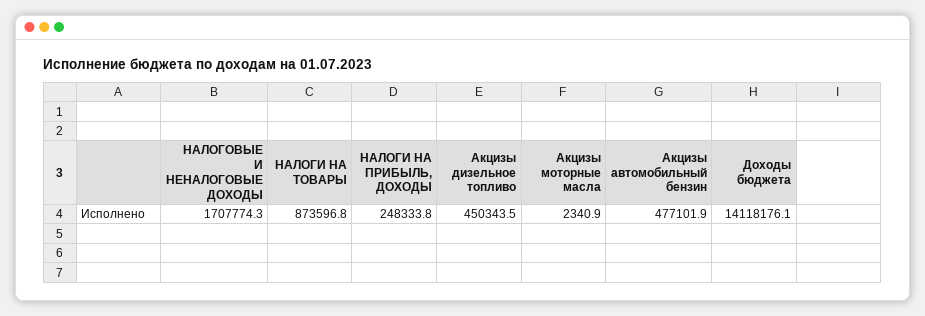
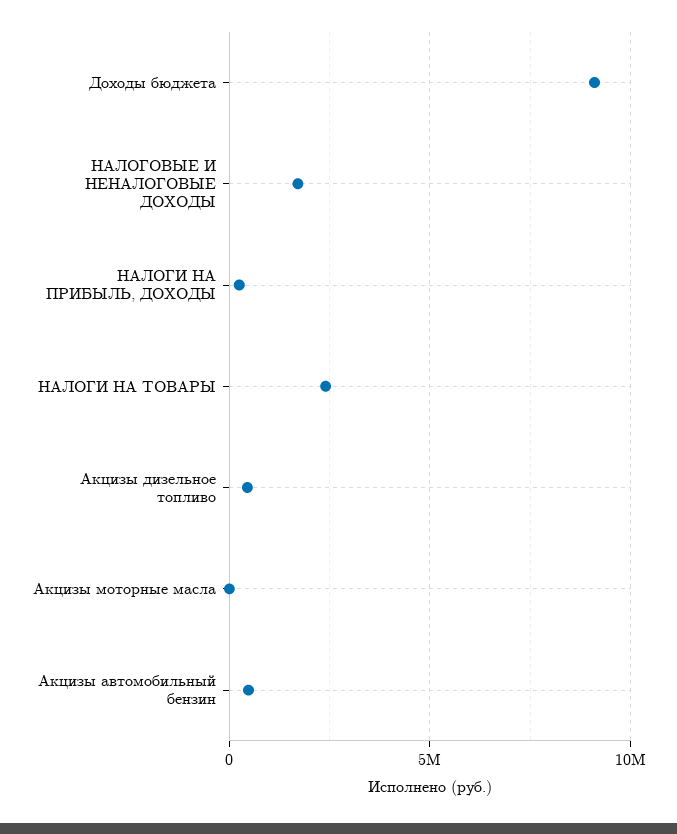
НАЛОГИ НА ТОВАРЫ: 873596.8 -> 2500000
Доходы бюджета: 14118176.1 -> 9000000

